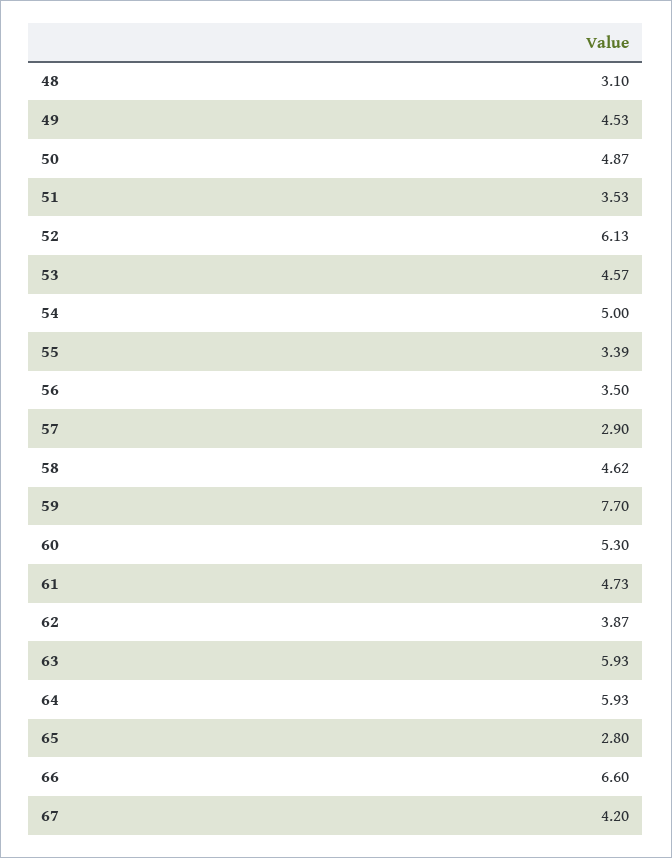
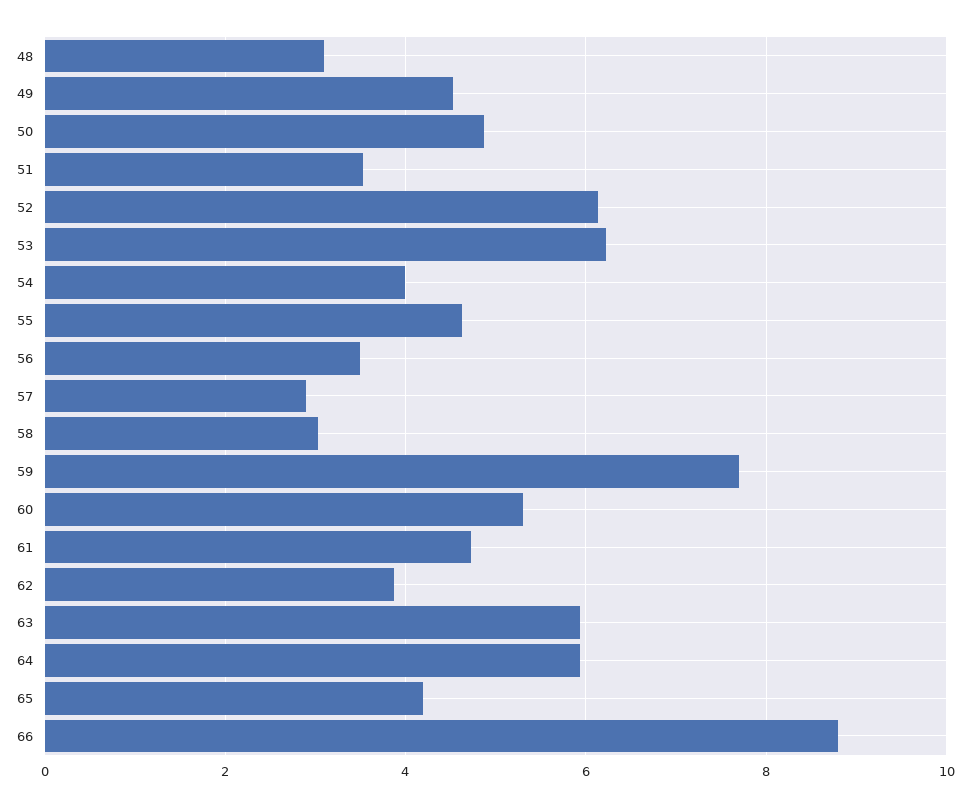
53: 4.57 -> 6.2
54: 5 -> 4
55: 3.39 -> 4.6
58: 4.62 -> 3
65: 2.8 -> 4.2
66: 6.6 -> 8.8
67: 4.2 -> none

